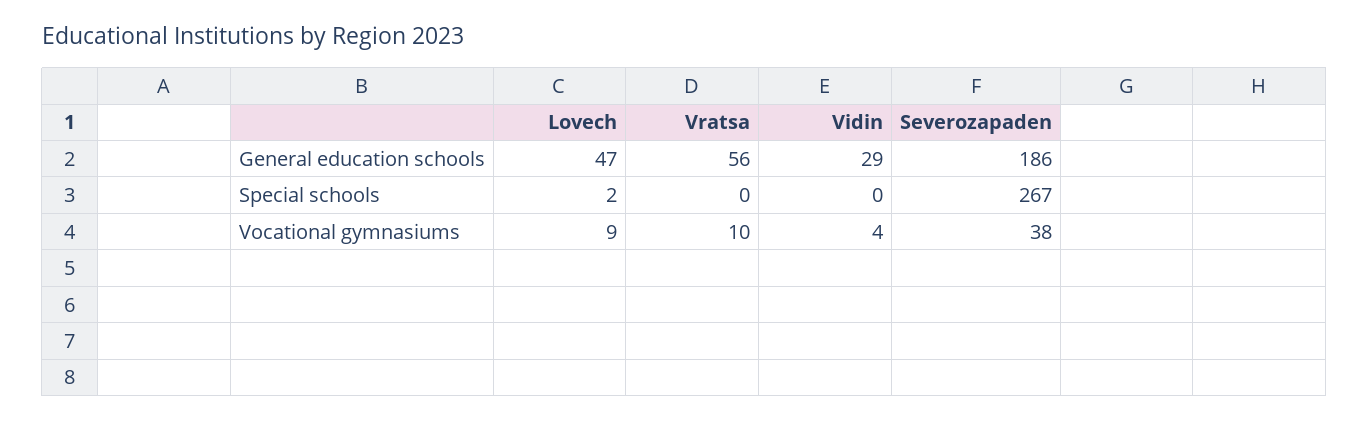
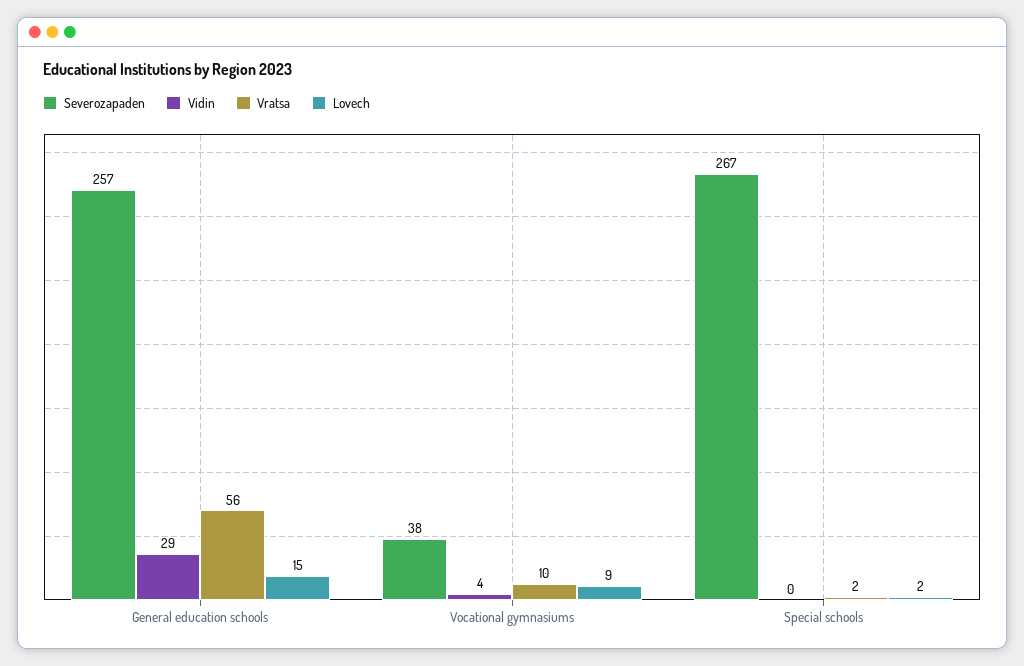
Lovech, General education schools: 47 -> 15
Severozapaden, General education schools: 186 -> 257
Vratsa, Special schools: 0 -> 2

